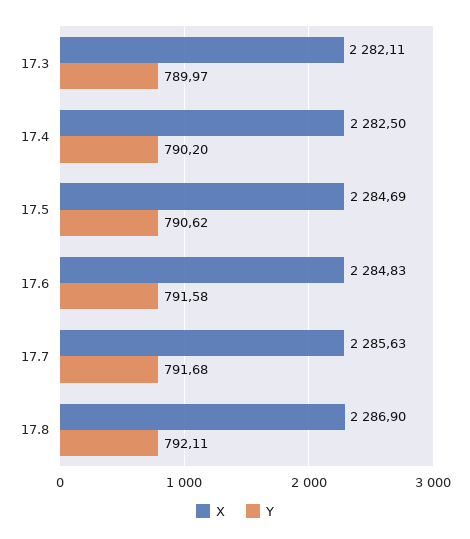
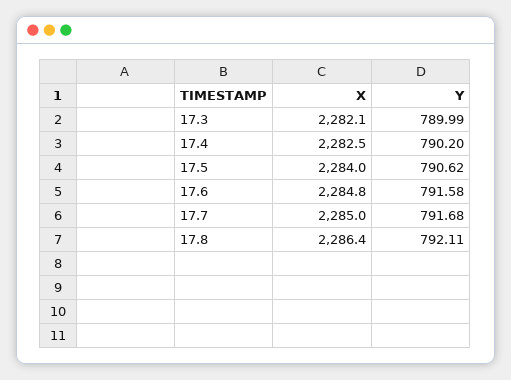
Y, 17.3: 789.97 -> 789.99
X, 17.5: 2284.69 -> 2284
X, 17.7: 2285.63 -> 2285
X, 17.8: 2286.9 -> 2286.4

